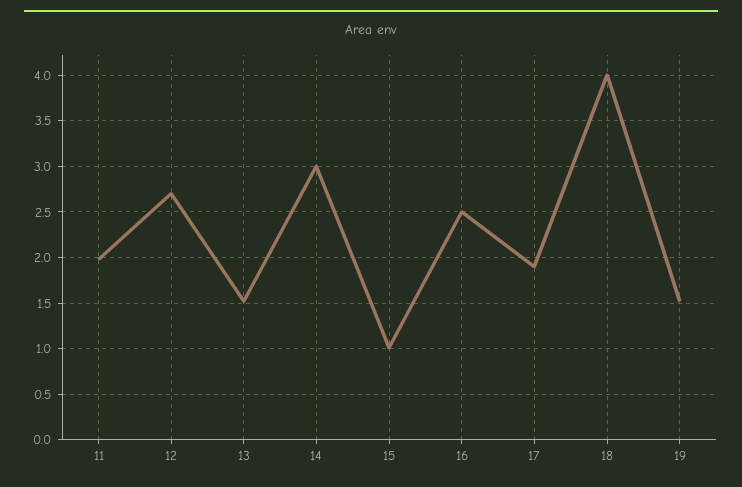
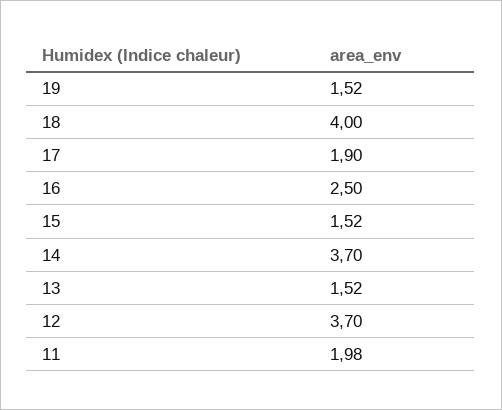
12: 2.7 -> 3.7
14: 3 -> 3.7
15: 1 -> 1.52

